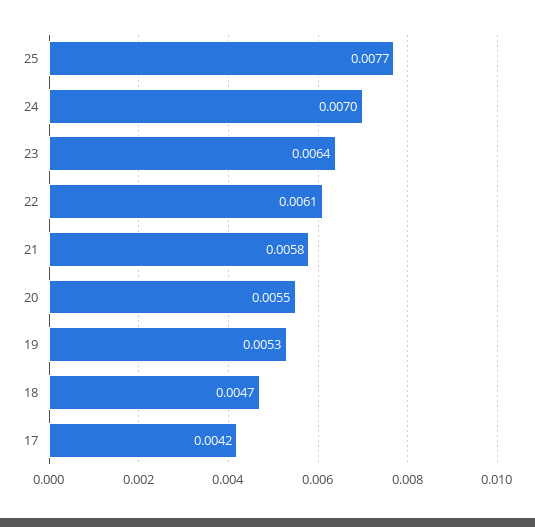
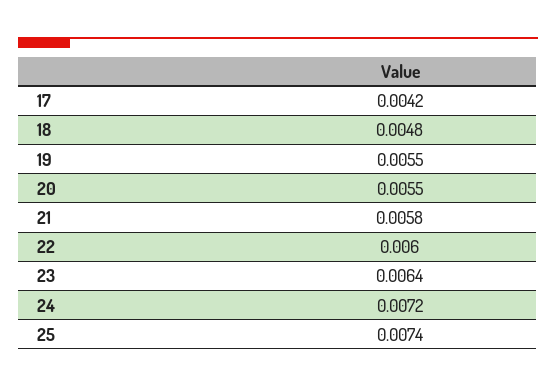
25: 0.0077 -> 0.0074
24: 0.007 -> 0.0072
22: 0.0061 -> 0.006
19: 0.0053 -> 0.0055
18: 0.0047 -> 0.0048

